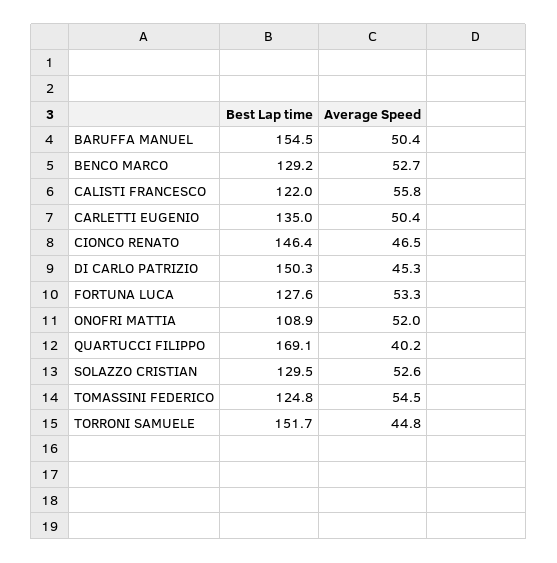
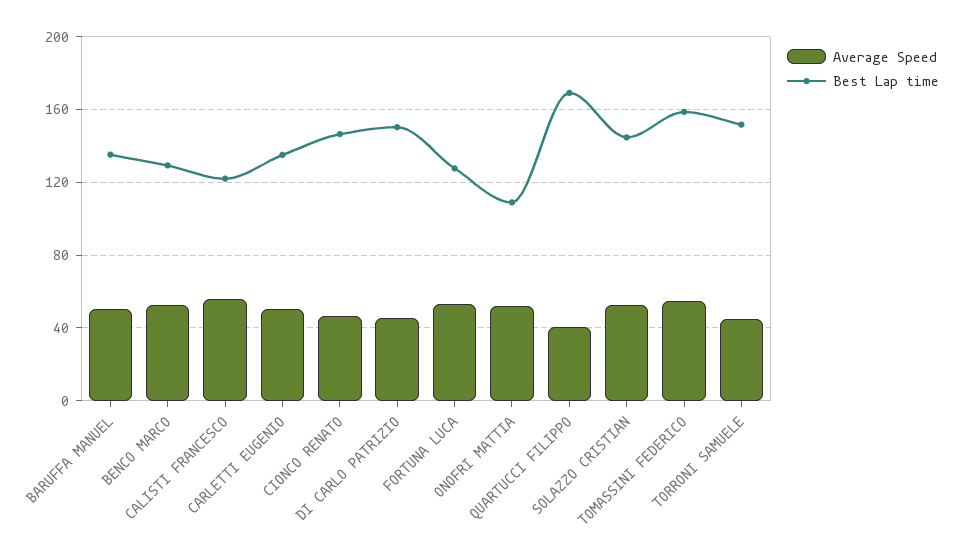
Best Lap time, BARUFFA MANUEL: 154.5 -> 135
Best Lap time, SOLAZZO CRISTIAN: 129.5 -> 145
Best Lap time, TOMASSINI FEDERICO: 124.8 -> 160

